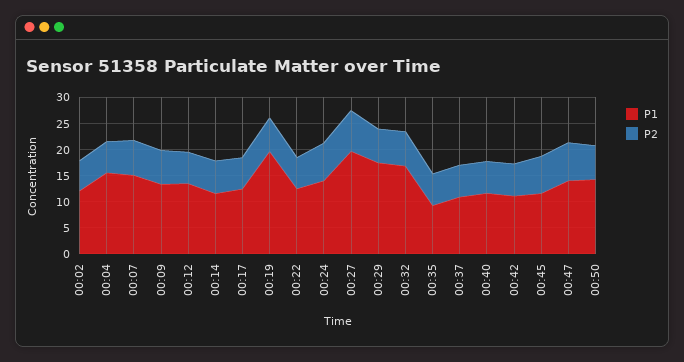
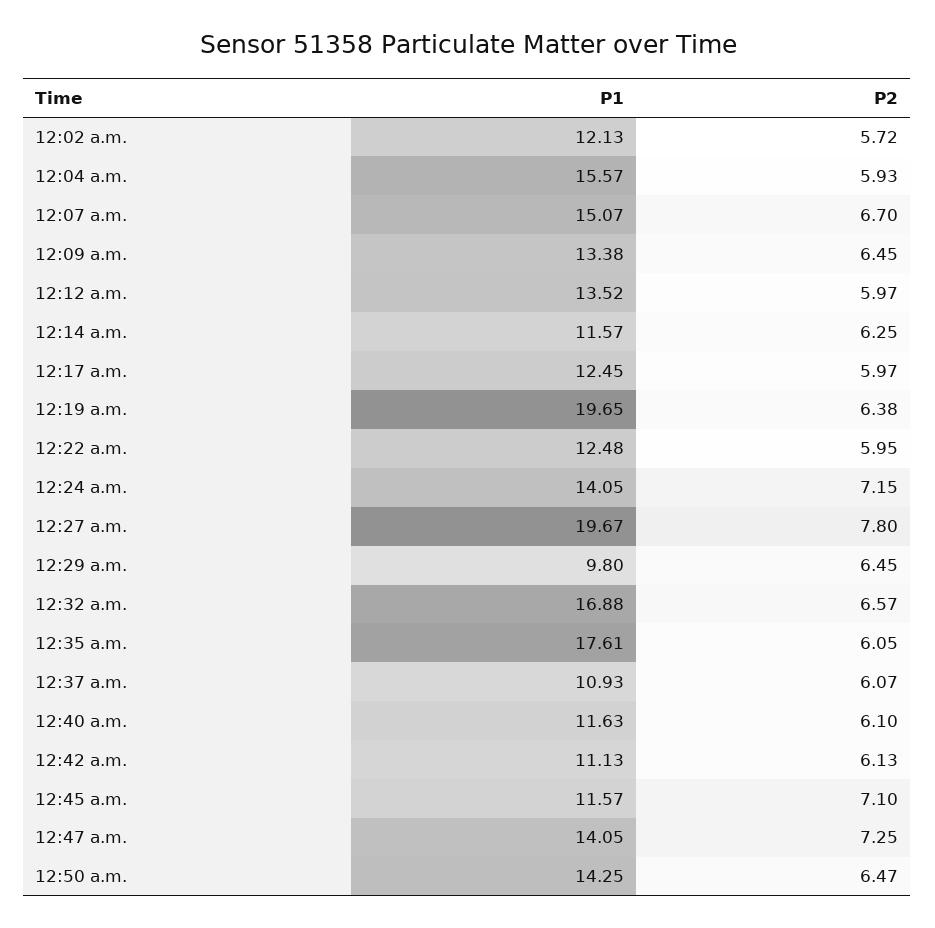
P1, 00:29: 17.5 -> 9.8
P1, 00:35: 10 -> 17.61

